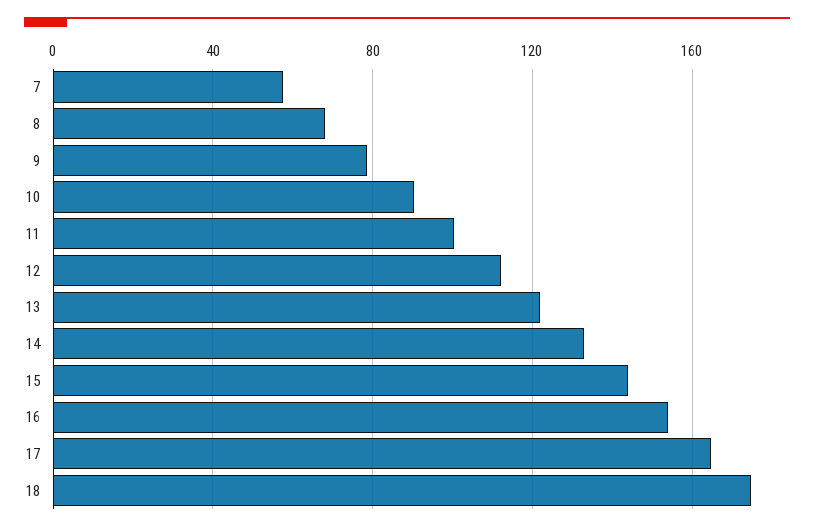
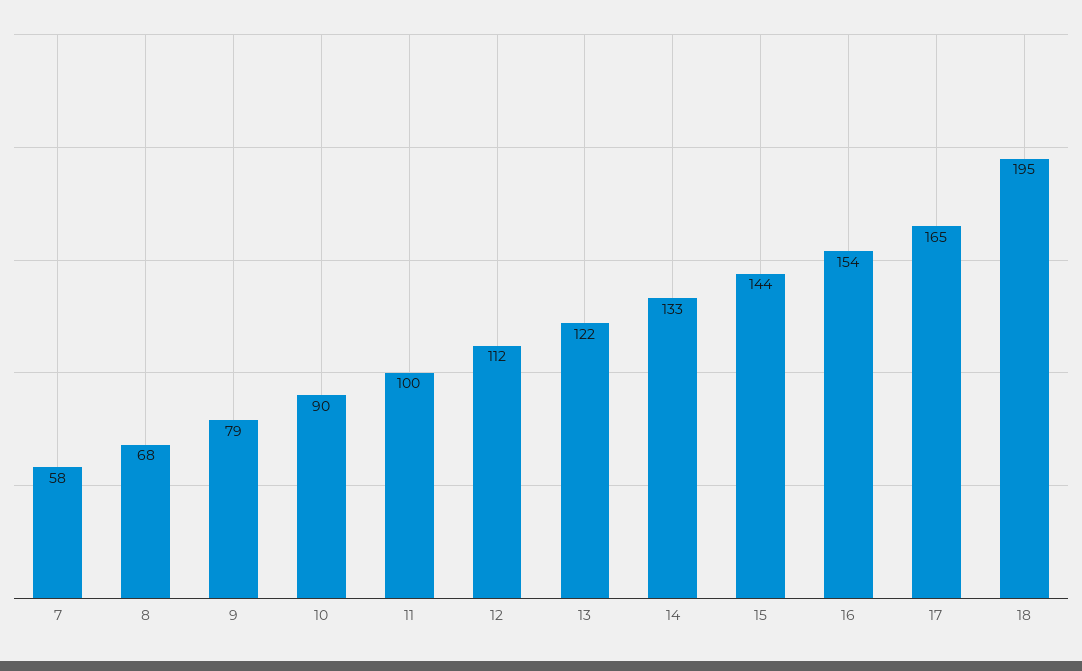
18: 175 -> 195

